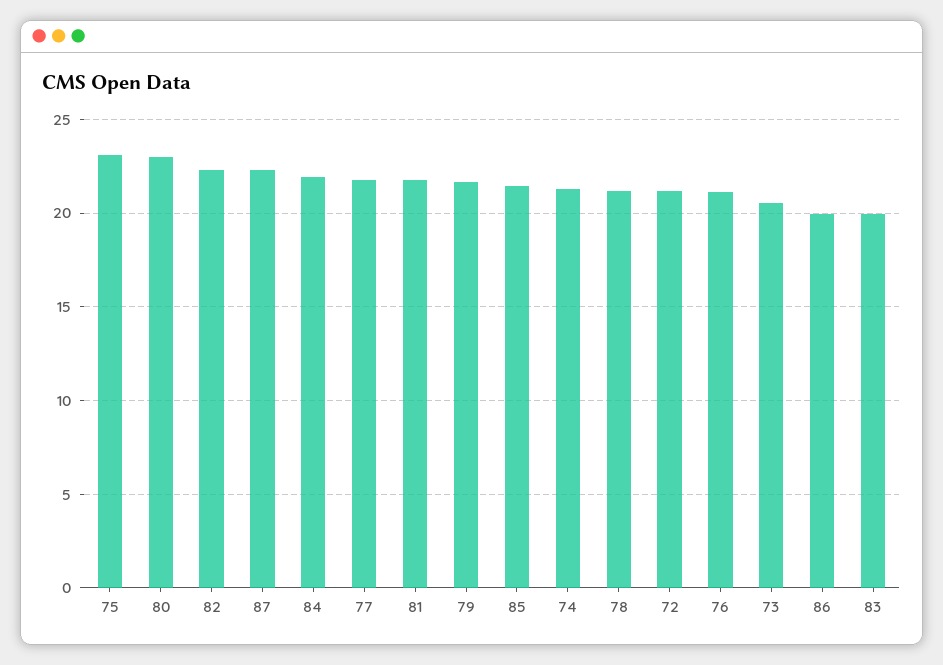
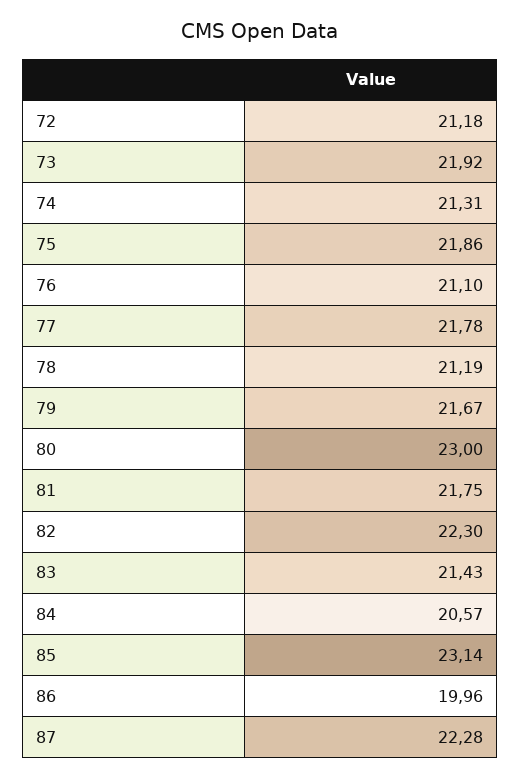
75: 23 -> 21.86
84: 22 -> 20.57
85: 21.5 -> 23.14
73: 20.5 -> 21.92
83: 20 -> 21.43

